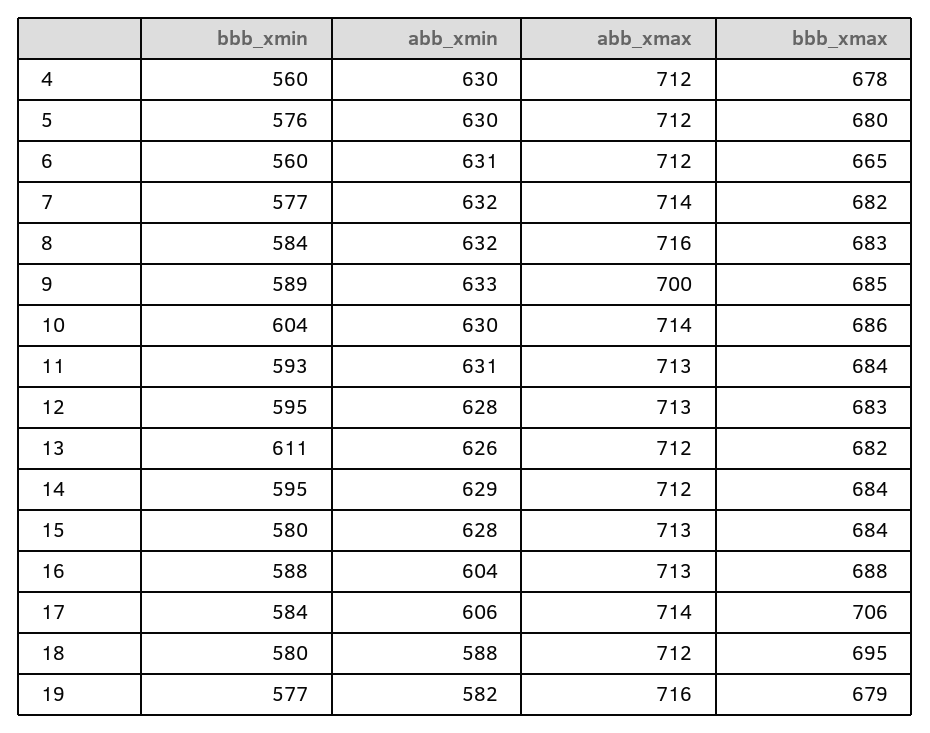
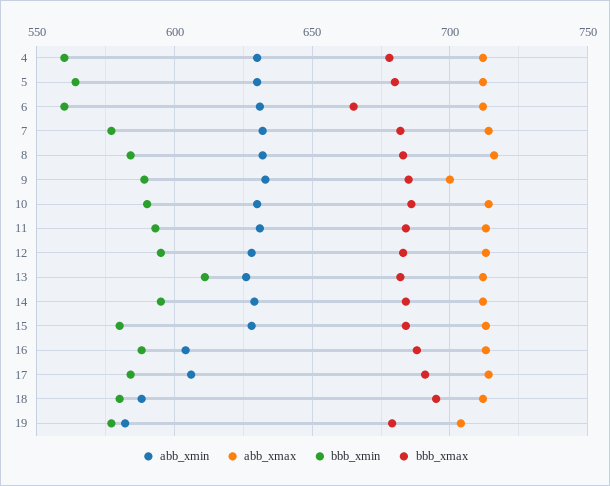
bbb_xmin, 5: 576 -> 565
bbb_xmin, 10: 604 -> 590
bbb_xmax, 17: 706 -> 690
abb_xmax, 19: 716 -> 705

